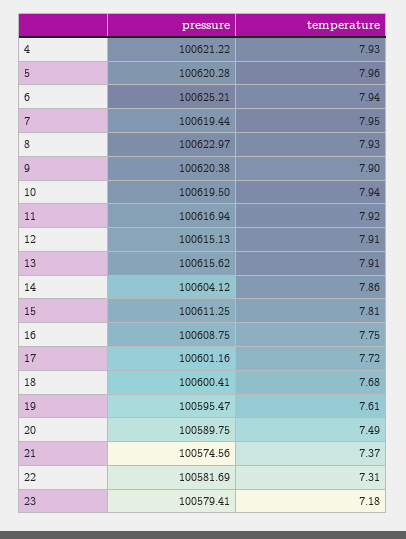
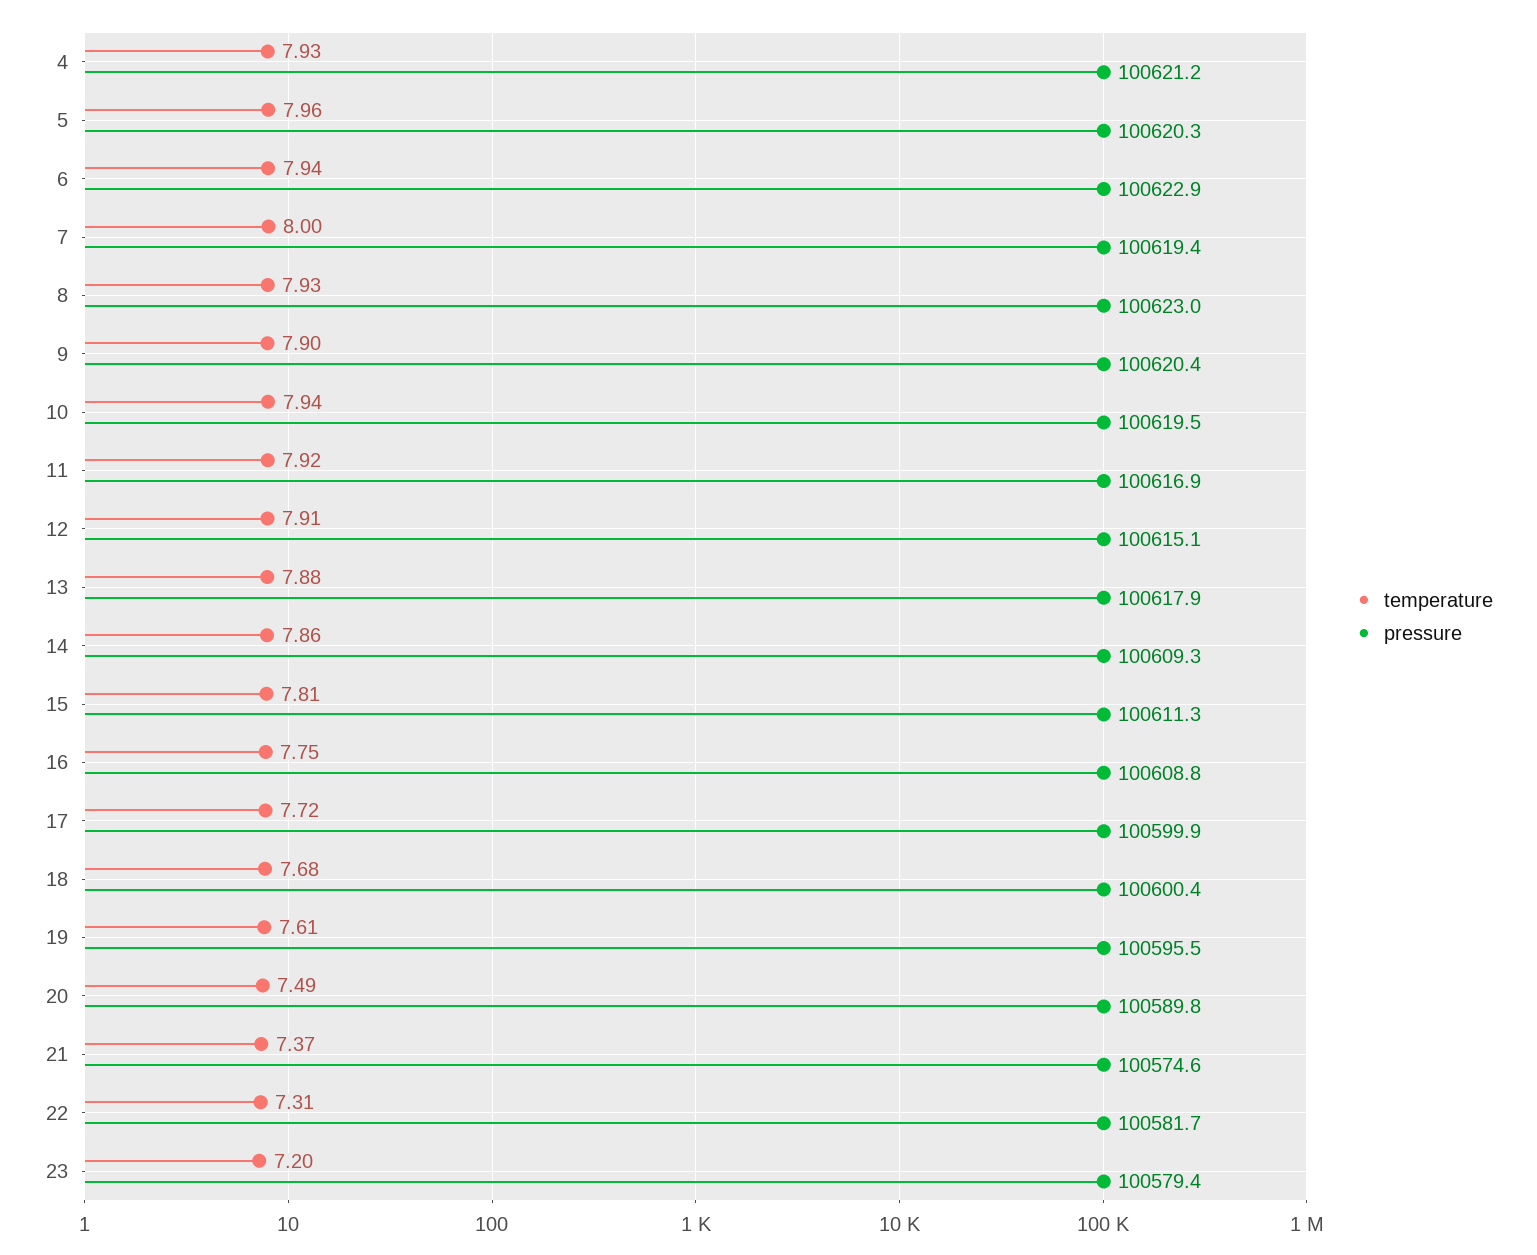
pressure, 6: 100625.21 -> 100622.9
temperature, 7: 7.95 -> 8
pressure, 13: 100615.62 -> 100617.9
temperature, 13: 7.91 -> 7.88
pressure, 14: 100604.12 -> 100609.3
pressure, 17: 100601.16 -> 100599.9
temperature, 23: 7.18 -> 7.2

